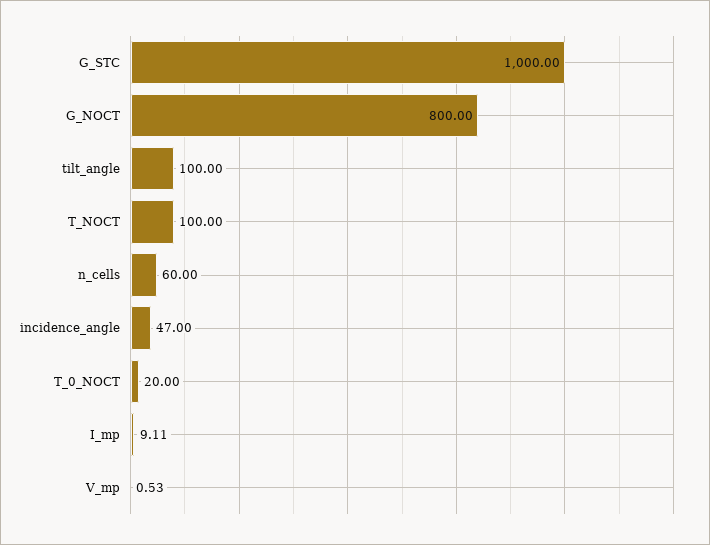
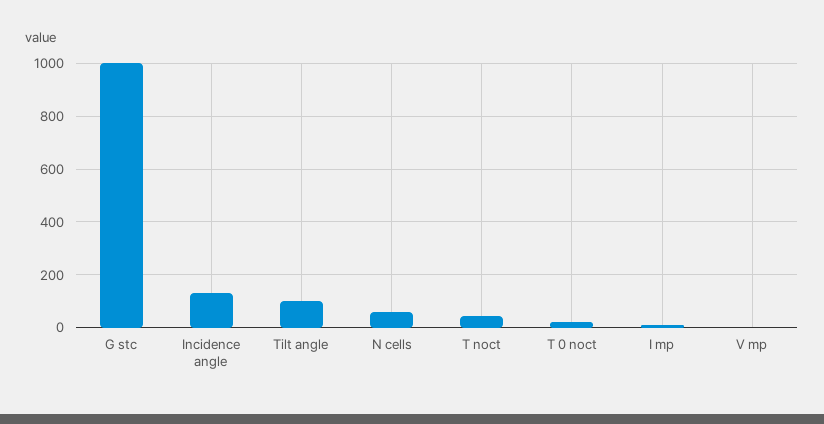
G_NOCT: 800 -> none
T_NOCT: 100 -> 50
incidence_angle: 47 -> 125

